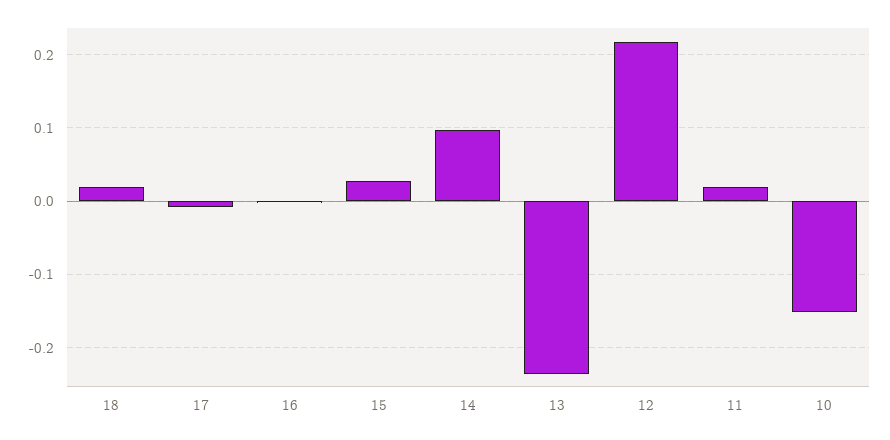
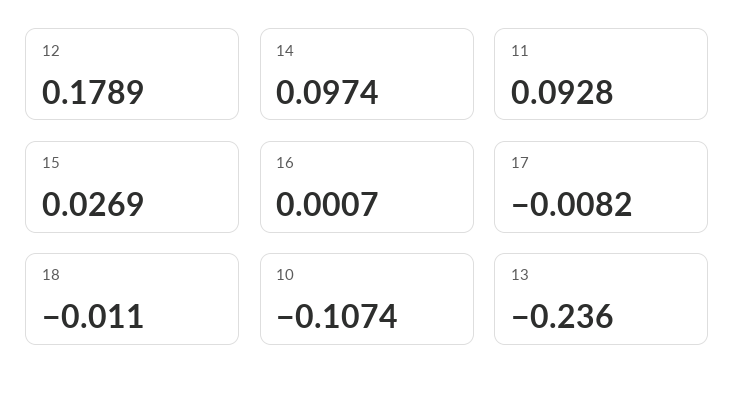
18: 0.02 -> -0.011
12: 0.22 -> 0.1789
11: 0.02 -> 0.0928
10: -0.15 -> -0.1074

